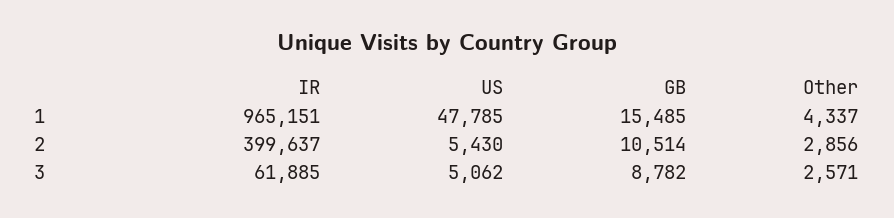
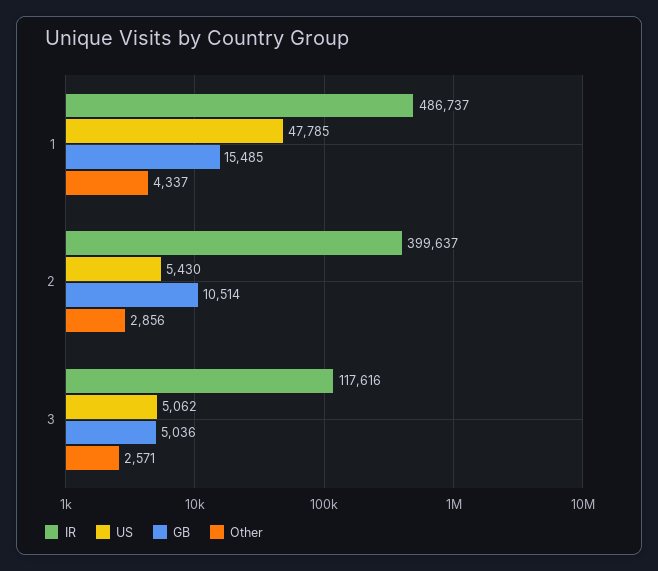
IR, 1: 965151 -> 486737
IR, 3: 61885 -> 117616
GB, 3: 8782 -> 5036

